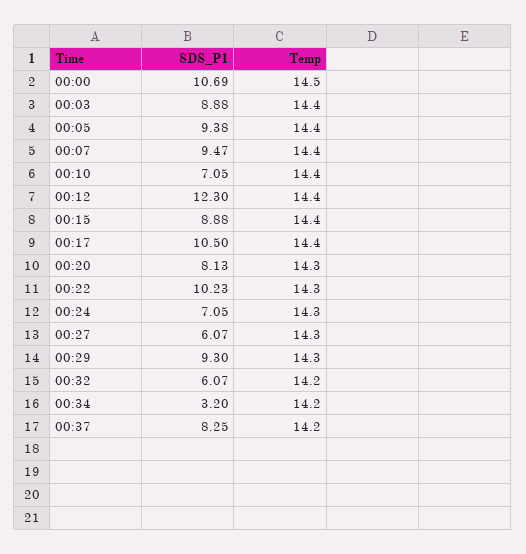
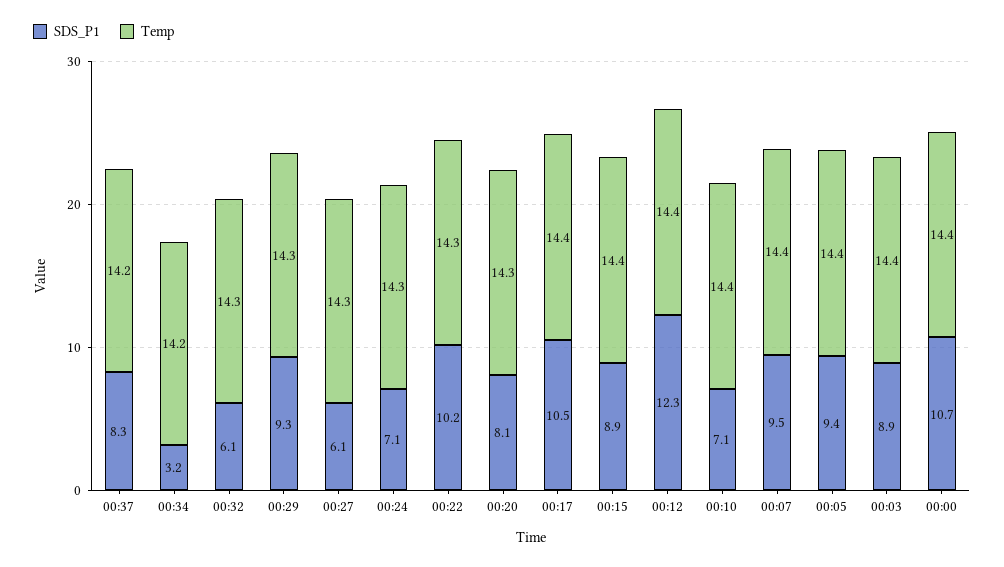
Temp, 00:00: 14.5 -> 14.4
Temp, 00:32: 14.2 -> 14.3

